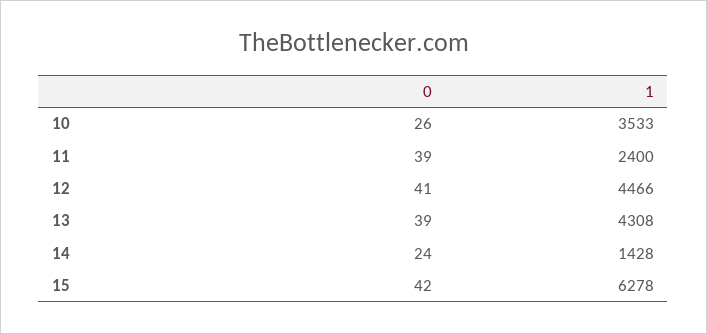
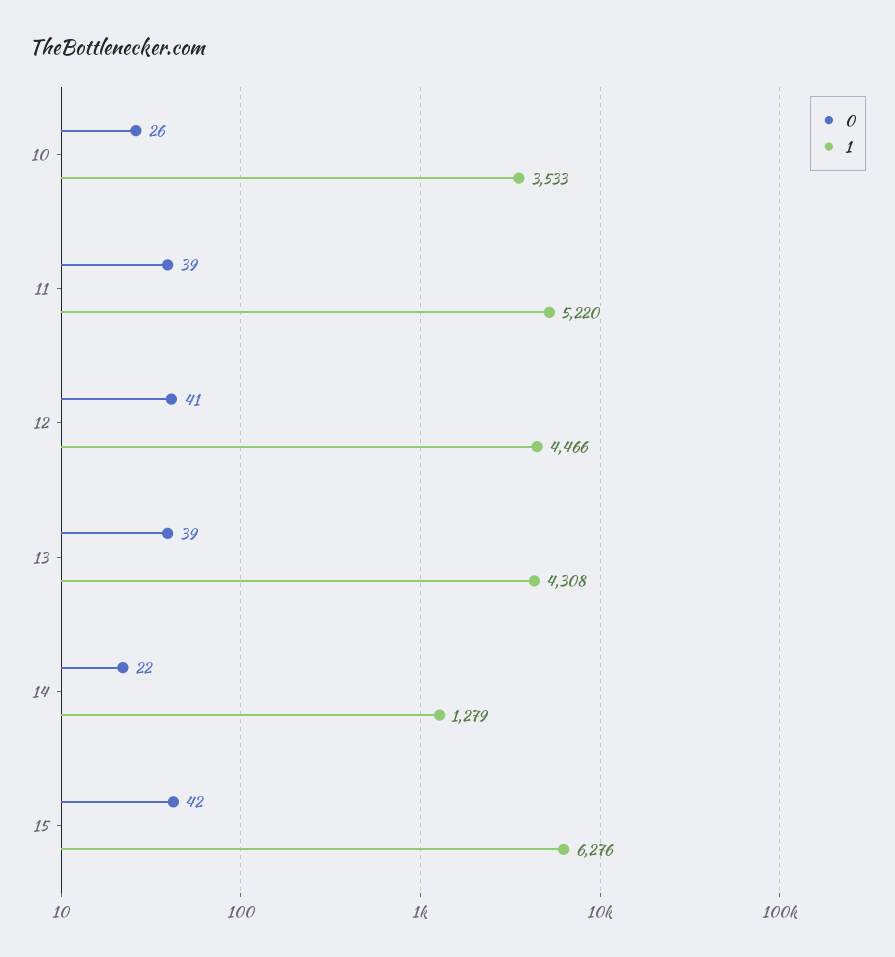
1, 11: 2400 -> 5220
0, 14: 24 -> 22
1, 14: 1428 -> 1279
1, 15: 6278 -> 6276

